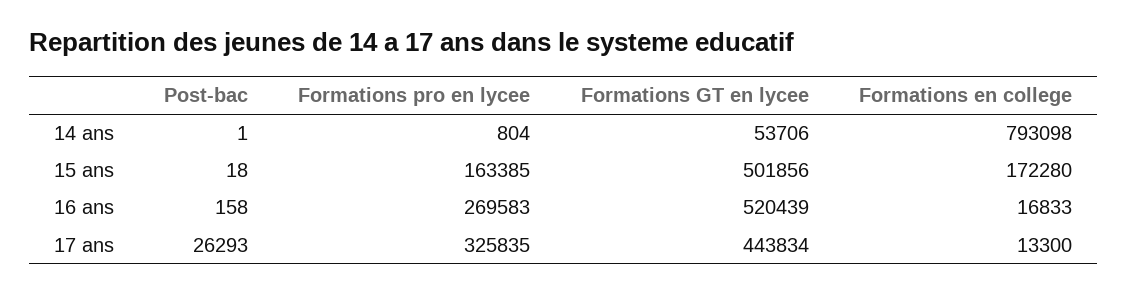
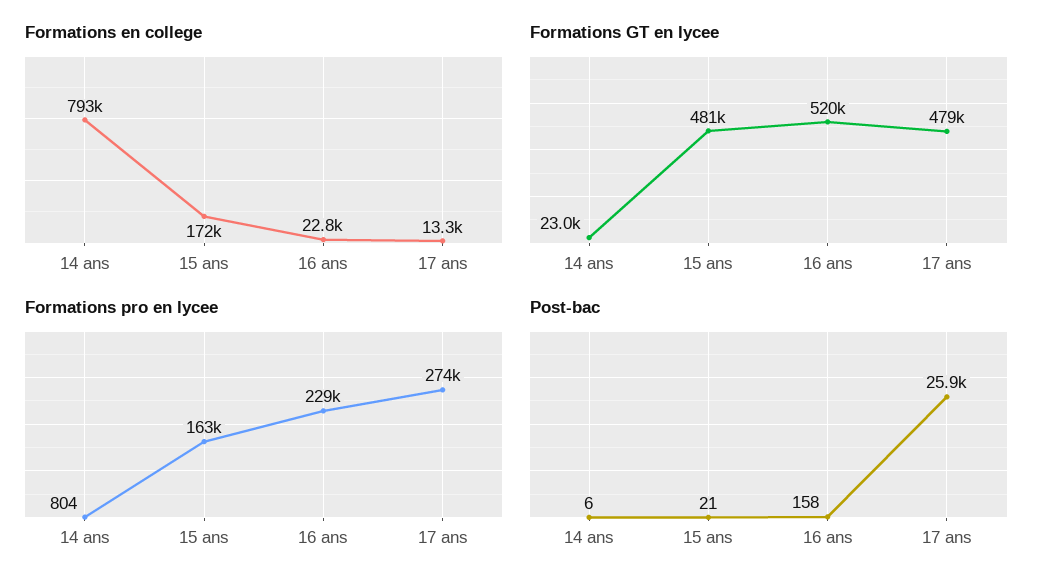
Post-bac, 14 ans: 1 -> 6
Formations GT en lycee, 14 ans: 53706 -> 23000
Post-bac, 15 ans: 18 -> 21
Formations GT en lycee, 15 ans: 501856 -> 481000
Formations pro en lycee, 16 ans: 269583 -> 229000
Formations en college, 16 ans: 16833 -> 22800
Post-bac, 17 ans: 26293 -> 25900
Formations pro en lycee, 17 ans: 325835 -> 274000
Formations GT en lycee, 17 ans: 443834 -> 479000

